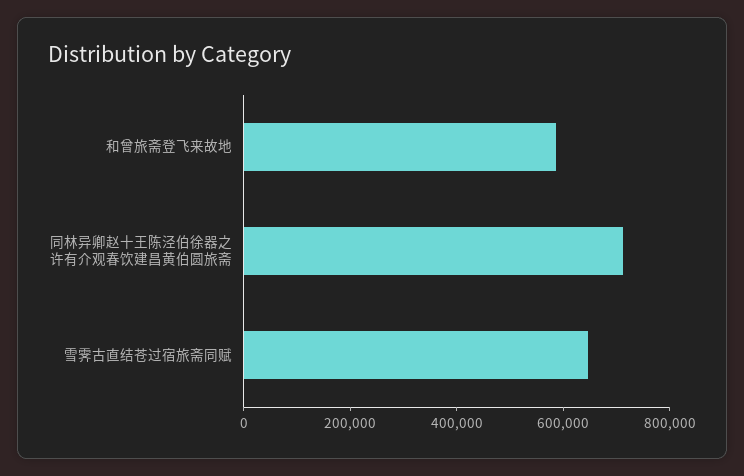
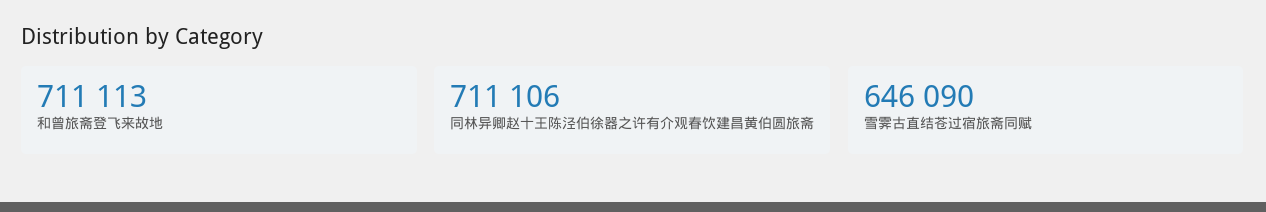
和曾旅斋登飞来故地: 600000 -> 711113

